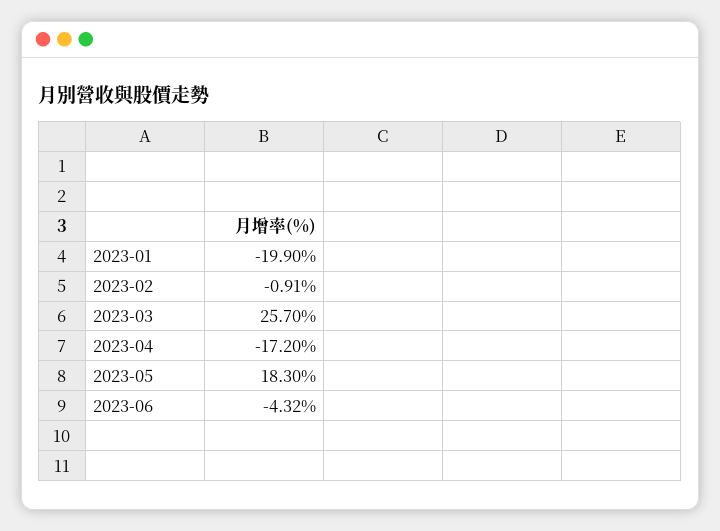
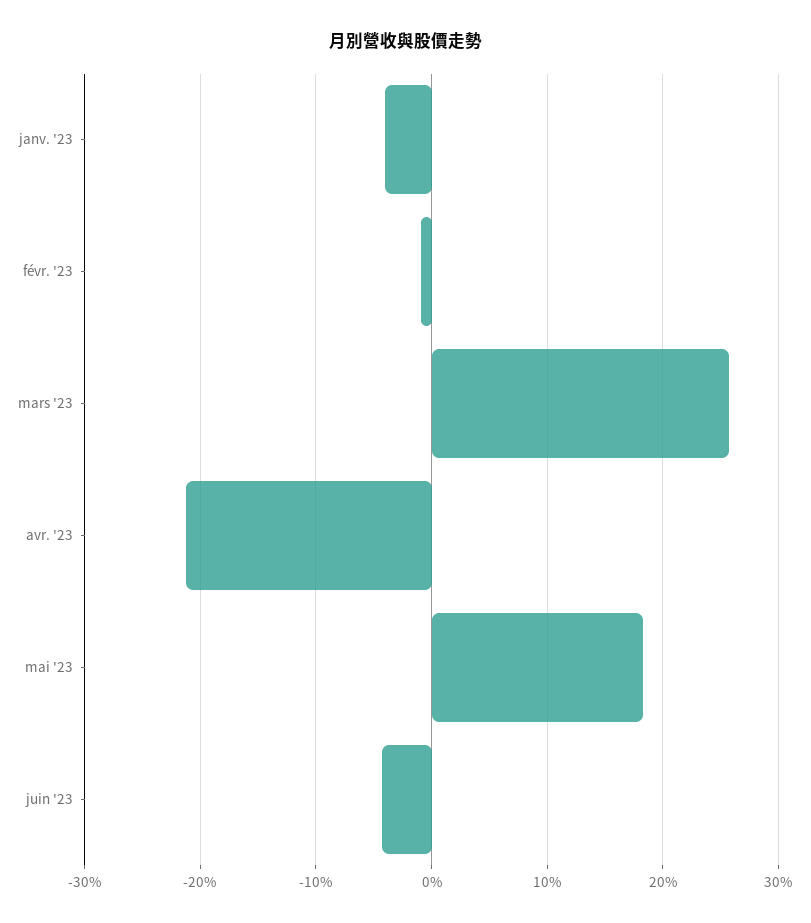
2023-01: -19.9 -> -4
2023-04: -17.2 -> -21

